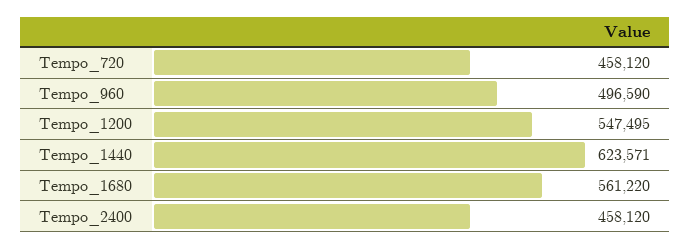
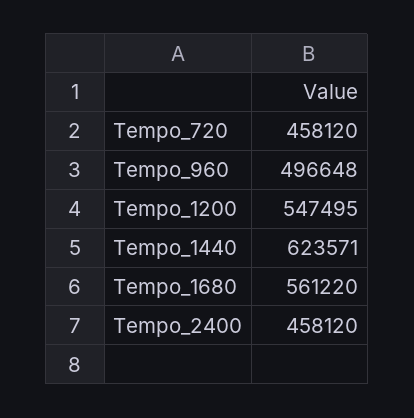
Tempo_960: 496590 -> 496648

